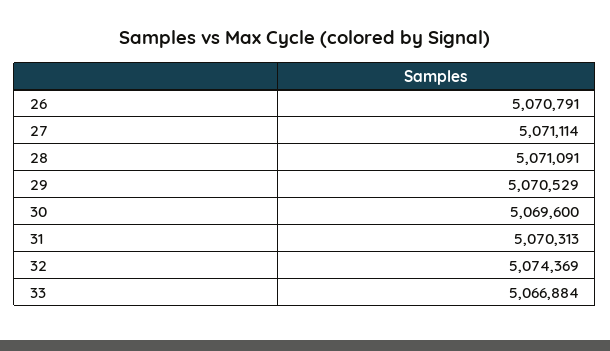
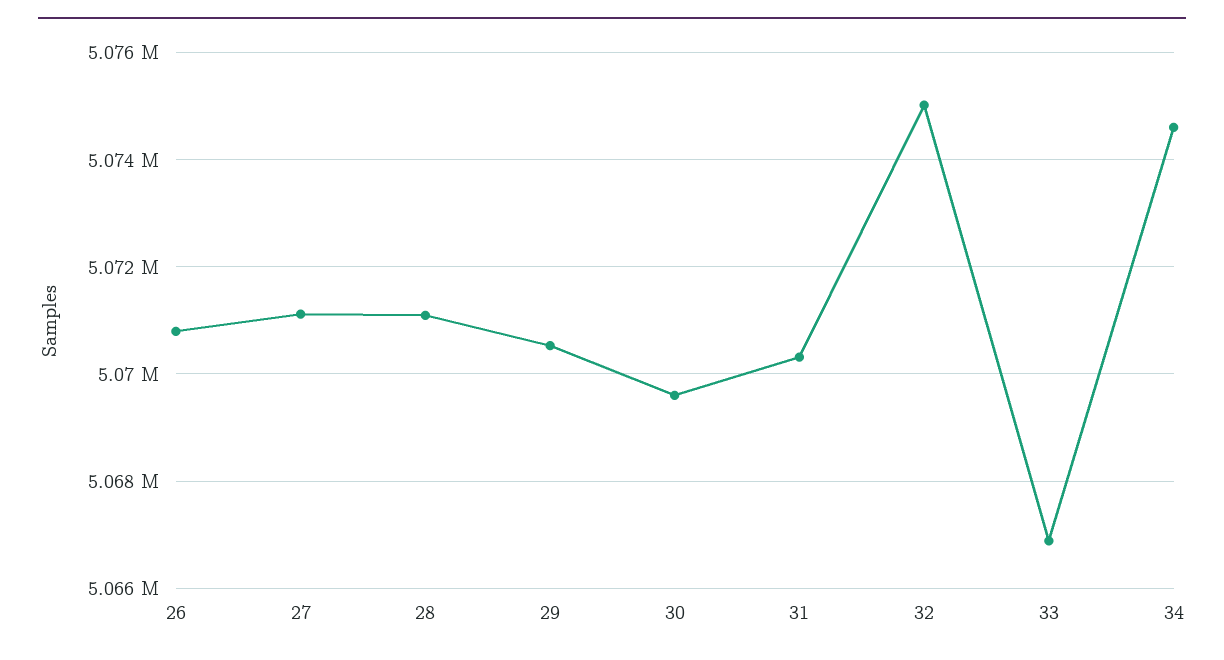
32: 5074369 -> 5075000
34: none -> 5074600

